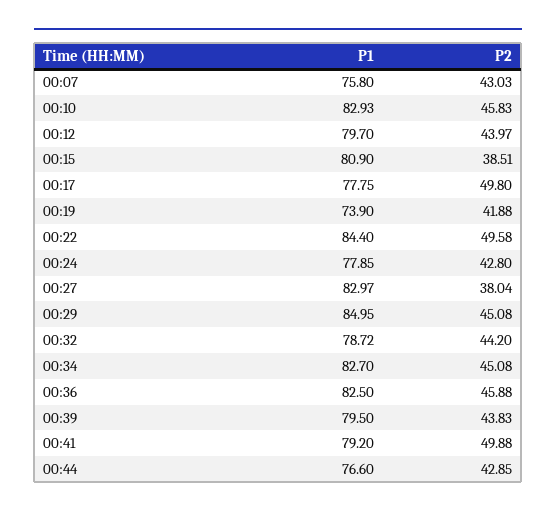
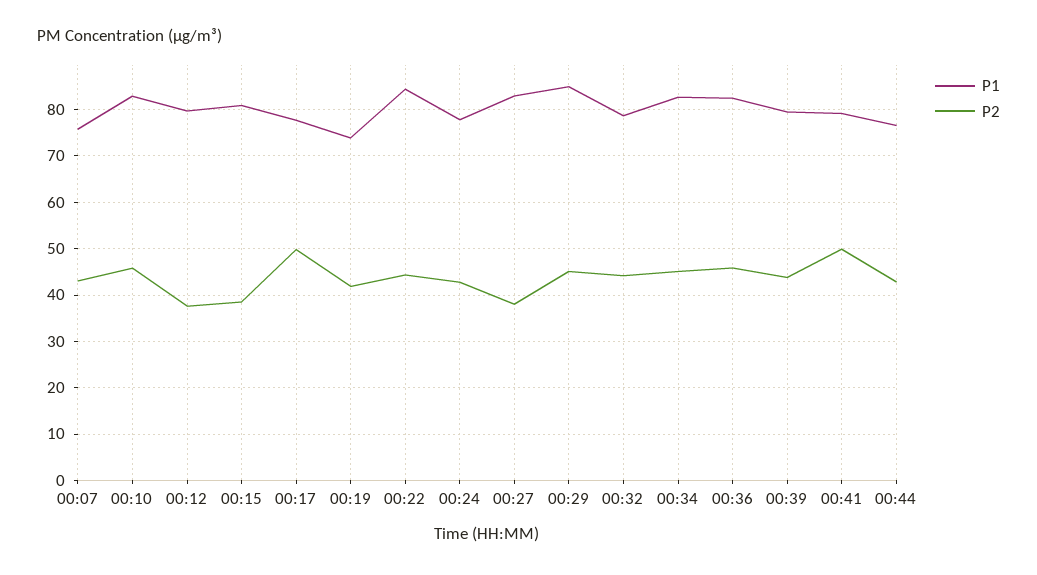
P2, 00:12: 43.97 -> 38
P2, 00:22: 49.58 -> 44

